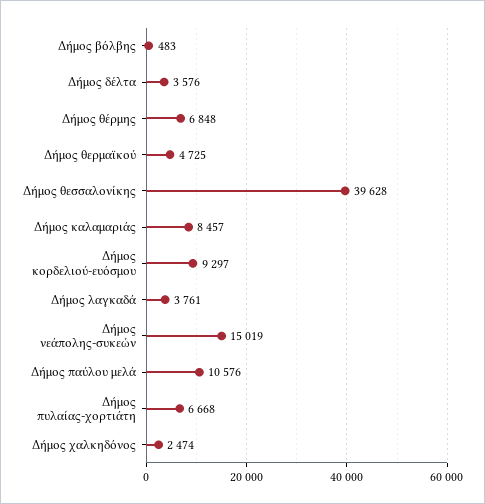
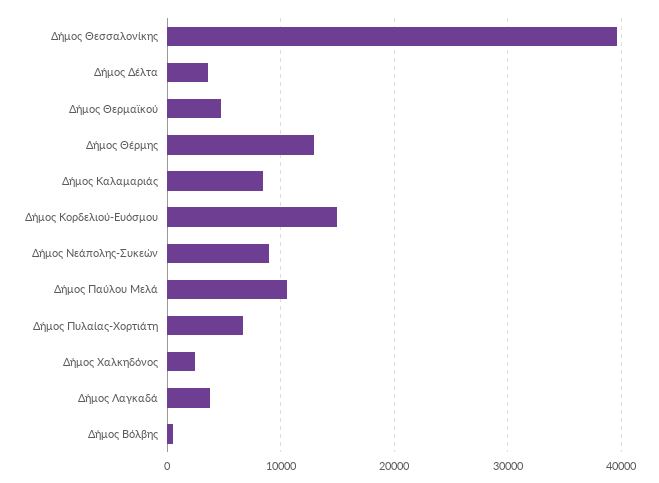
Δήμος θέρμης: 6848 -> 13000
Δήμος κορδελιού-ευόσμου: 9297 -> 15000
Δήμος νεάπολης-συκεών: 15019 -> 9000

